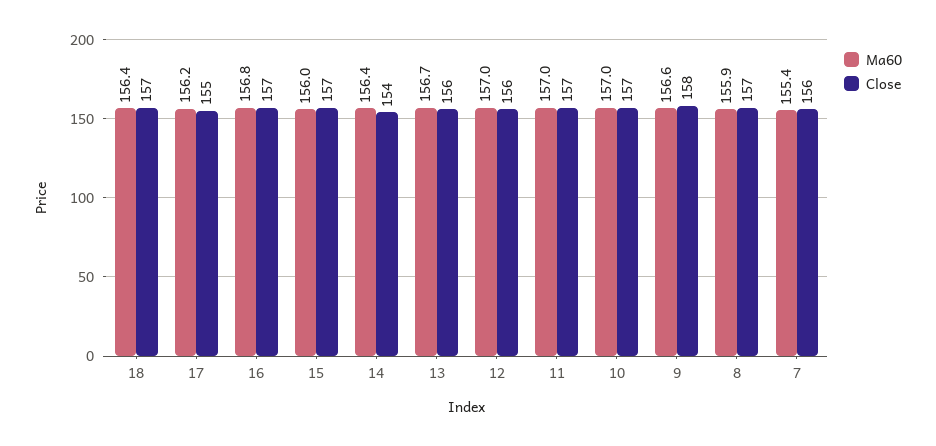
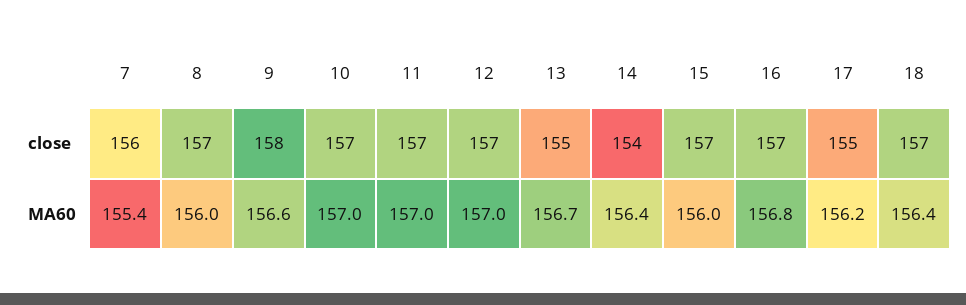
Close, 13: 156 -> 155
Close, 12: 156 -> 157
Ma60, 8: 155.9 -> 156

